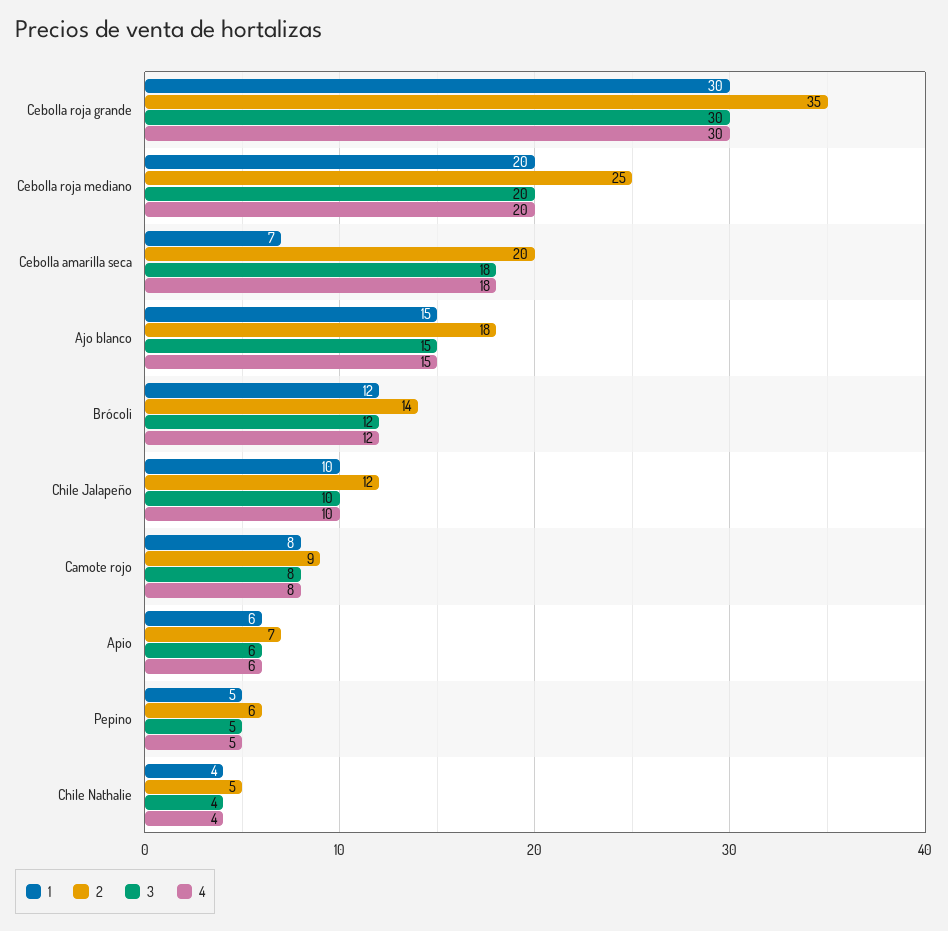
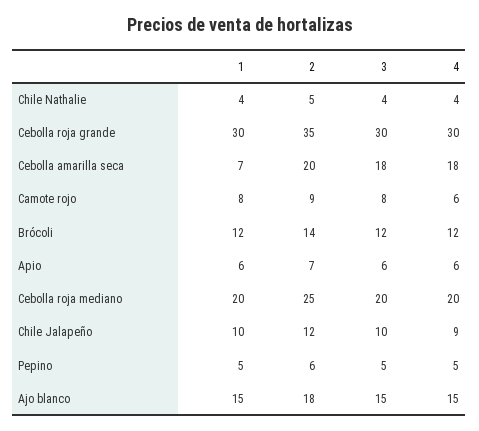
4, Chile Jalapeño: 10 -> 9
4, Camote rojo: 8 -> 6

